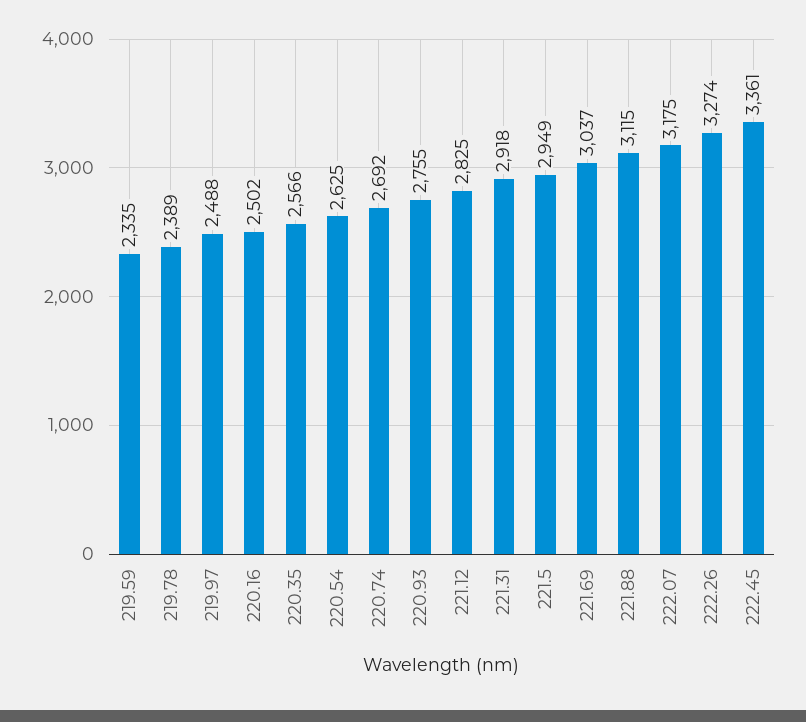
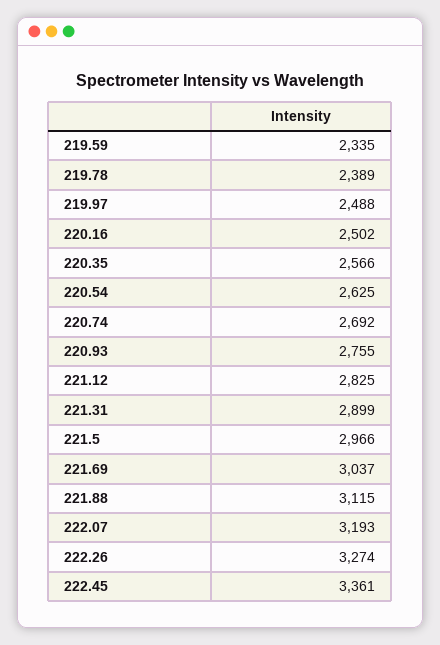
221.31: 2918 -> 2899
221.5: 2949 -> 2966
222.07: 3175 -> 3193

